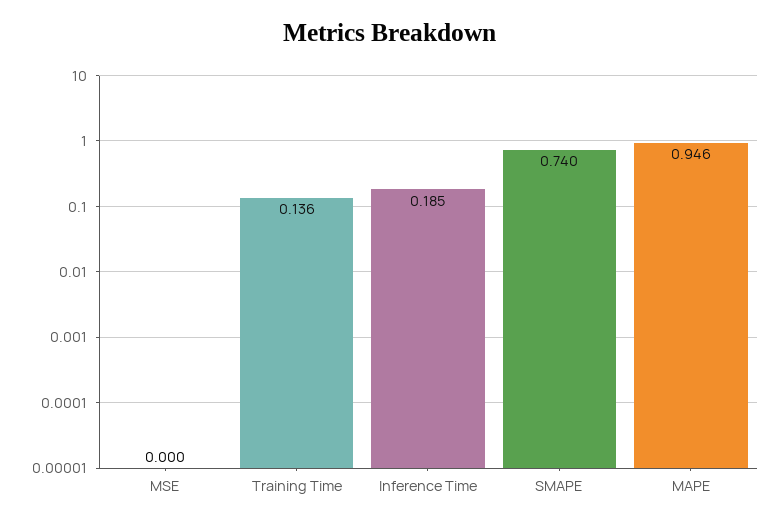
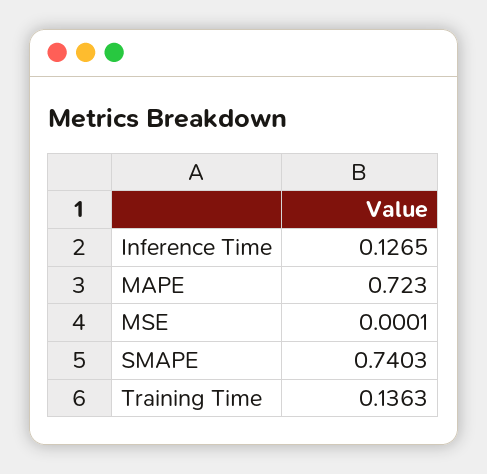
Inference Time: 0.185 -> 0.1265
MAPE: 0.946 -> 0.723

